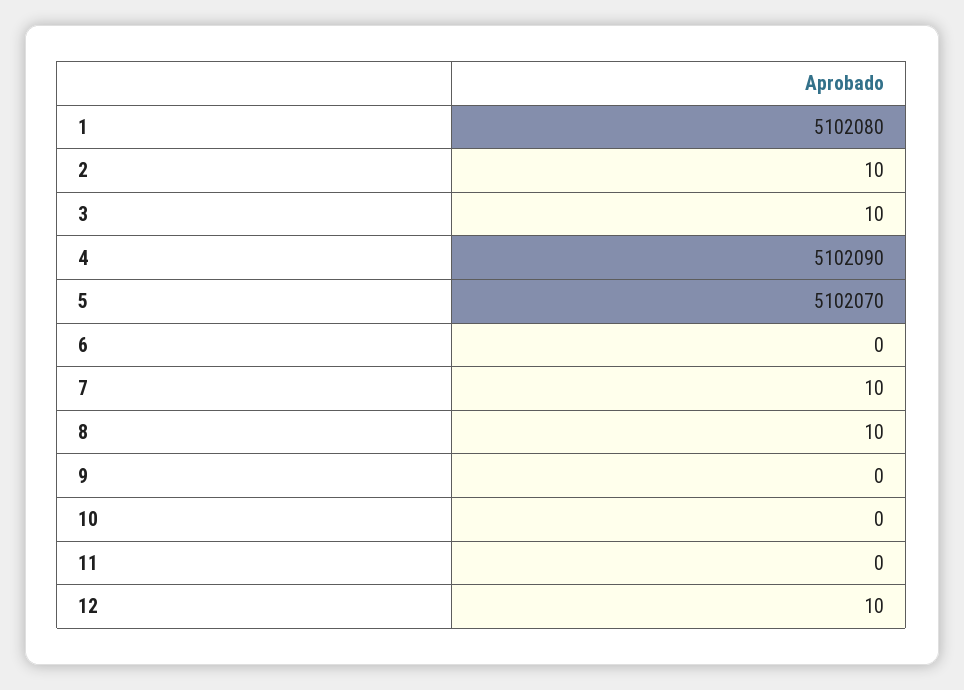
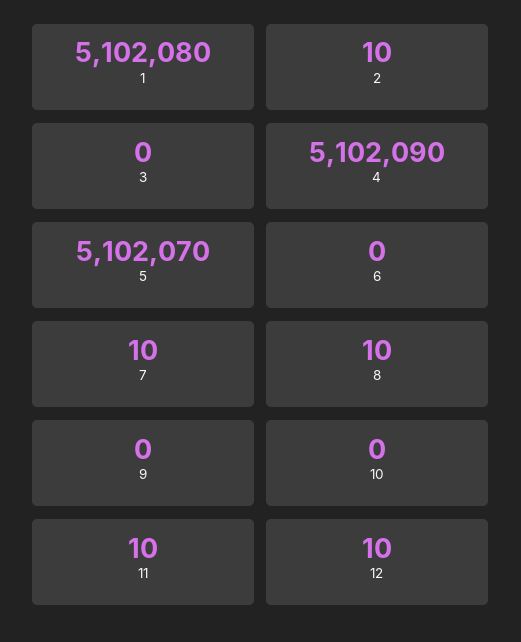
3: 10 -> 0
11: 0 -> 10

